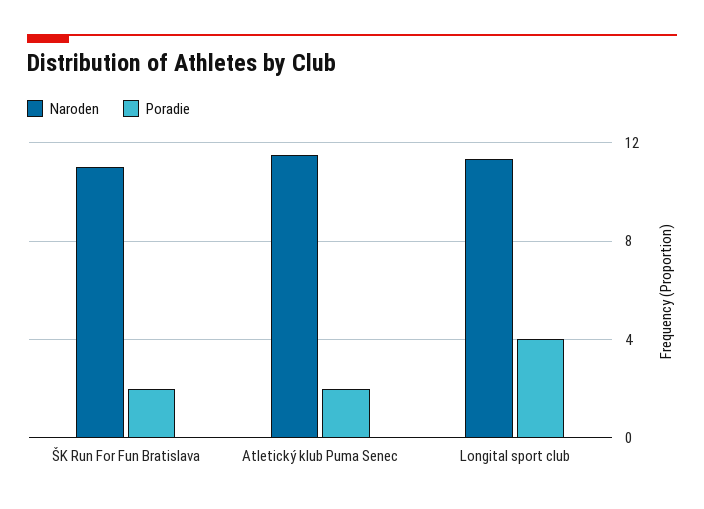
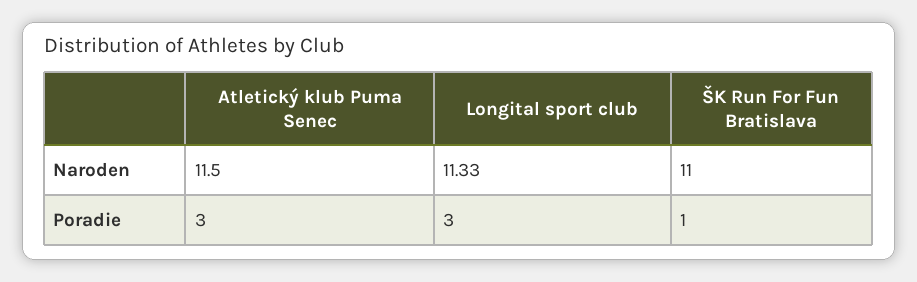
Poradie, ŠK Run For Fun Bratislava: 2 -> 1
Poradie, Atletický klub Puma Senec: 2 -> 3
Poradie, Longital sport club: 4 -> 3

